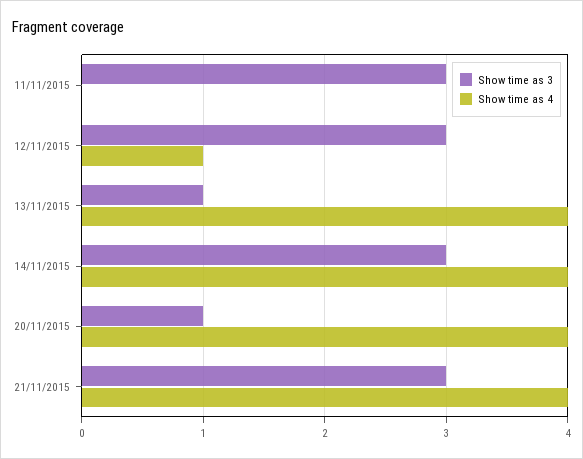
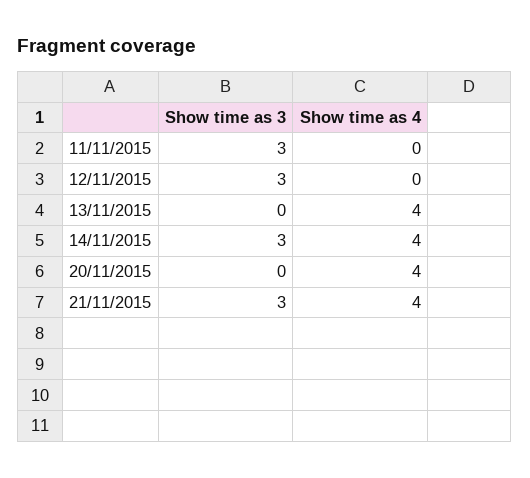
Show time as 4, 12/11/2015: 1 -> 0
Show time as 3, 13/11/2015: 1 -> 0
Show time as 3, 20/11/2015: 1 -> 0

